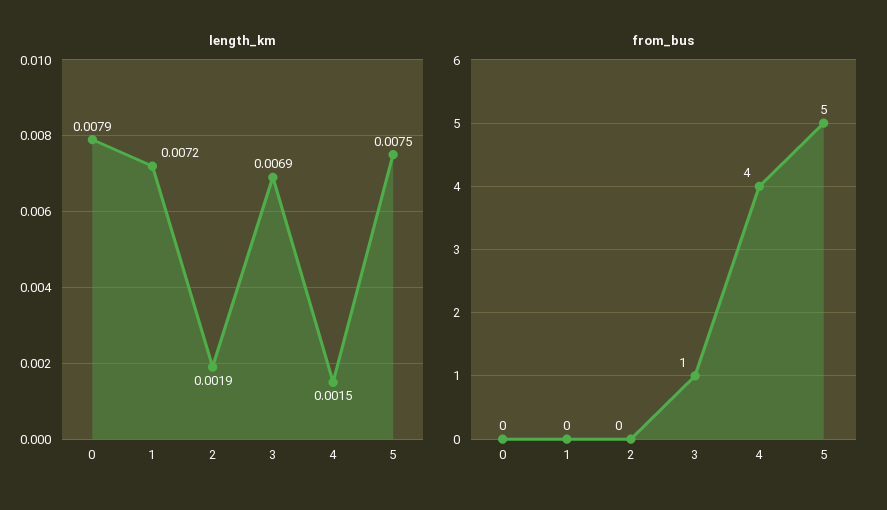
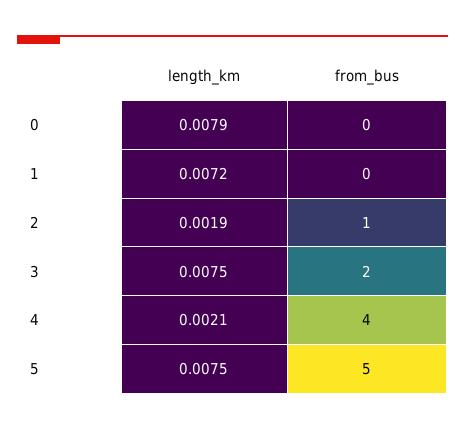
length_km, 3: 0.0069 -> 0.0075
length_km, 4: 0.0015 -> 0.0021
from_bus, 2: 0 -> 1
from_bus, 3: 1 -> 2

